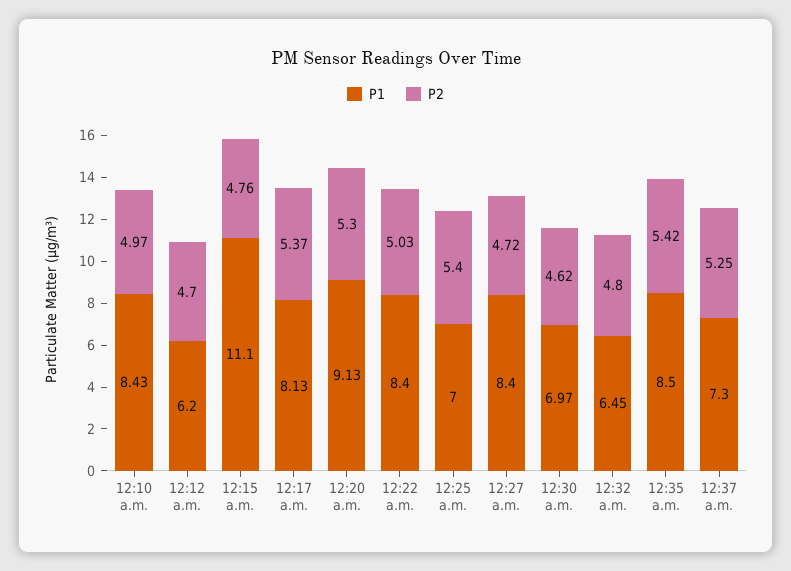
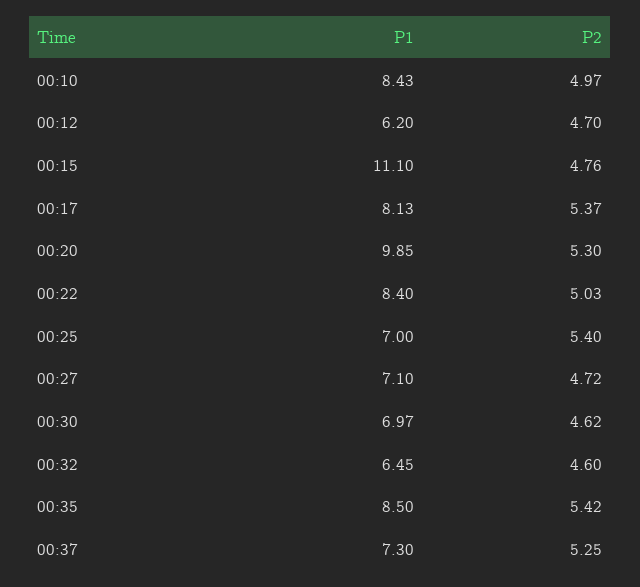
P1, 12:20 a.m.: 9.13 -> 9.85
P1, 12:27 a.m.: 8.4 -> 7.1
P2, 12:32 a.m.: 4.8 -> 4.6

